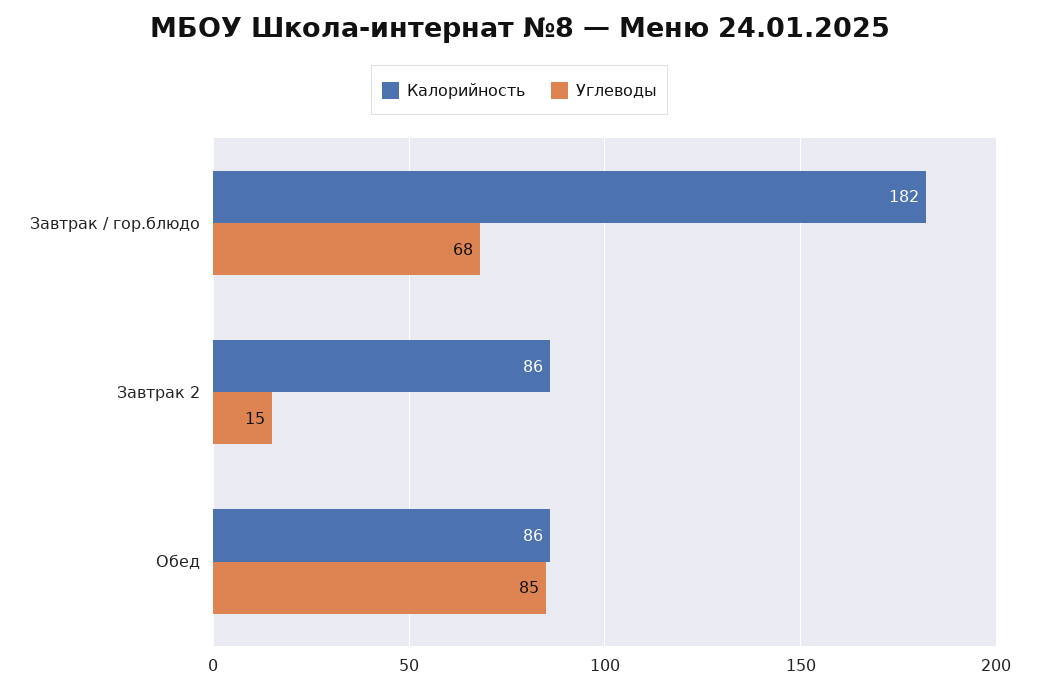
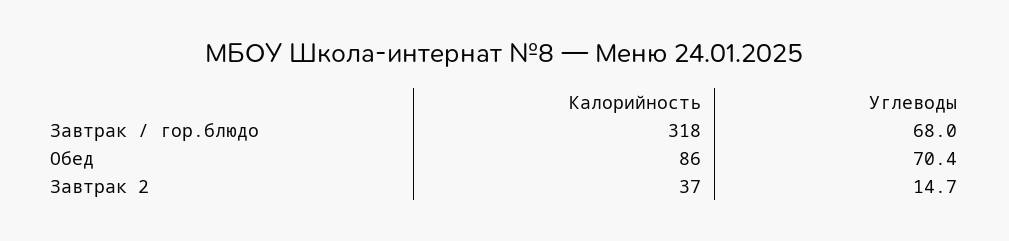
Калорийность, Завтрак / гор.блюдо: 182 -> 318
Калорийность, Завтрак 2: 86 -> 37
Углеводы, Обед: 85 -> 70.4

